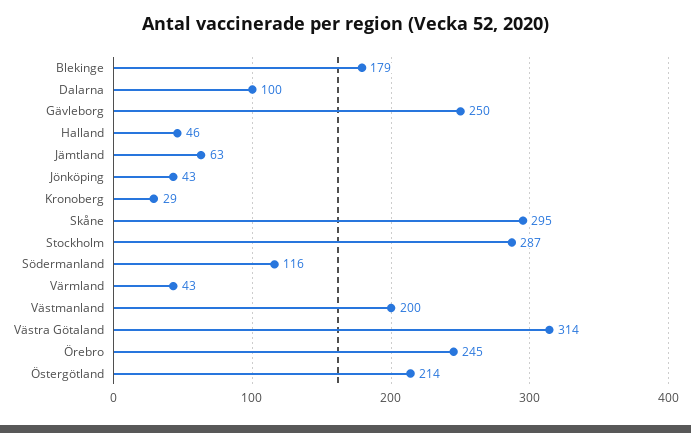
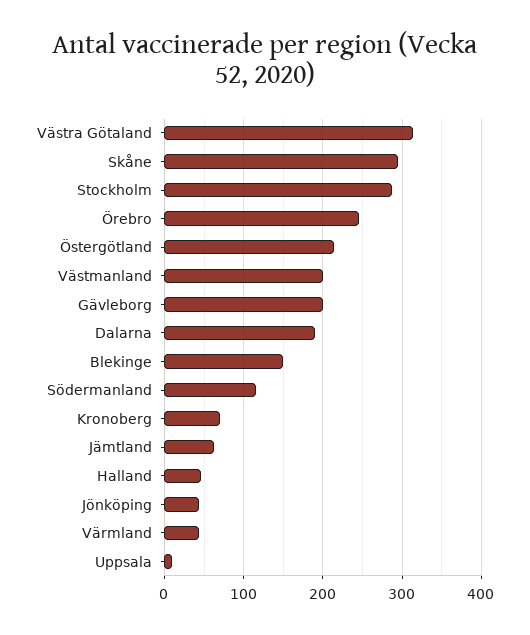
Blekinge: 179 -> 150
Dalarna: 100 -> 190
Gävleborg: 250 -> 200
Kronoberg: 29 -> 70
Uppsala: none -> 10

